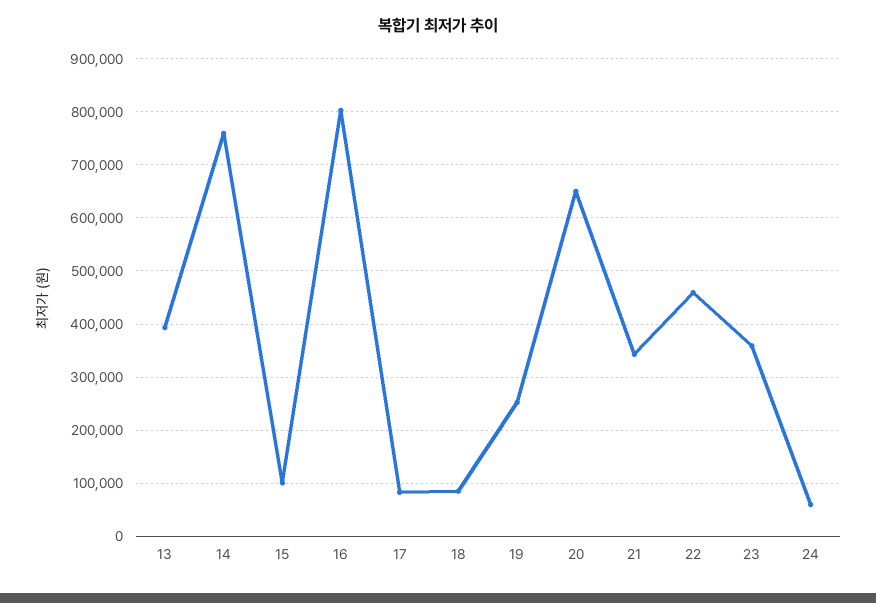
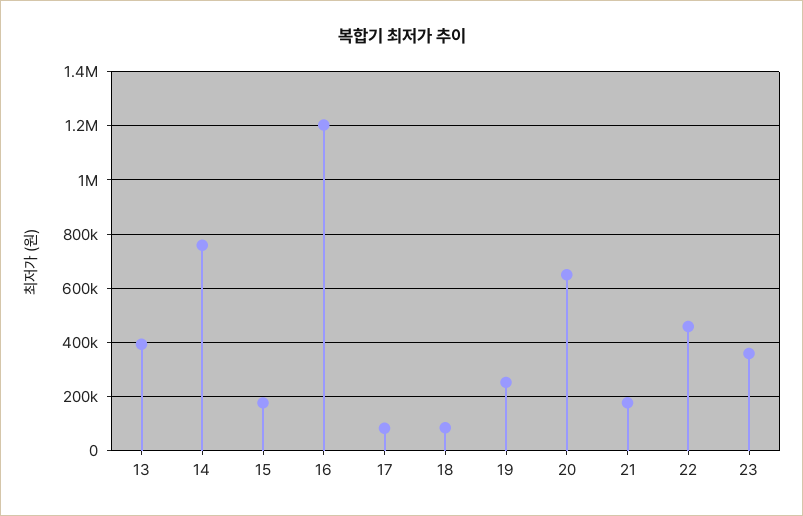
15: 100000 -> 175000
16: 800000 -> 1200000
21: 340000 -> 175000
24: 60000 -> none

